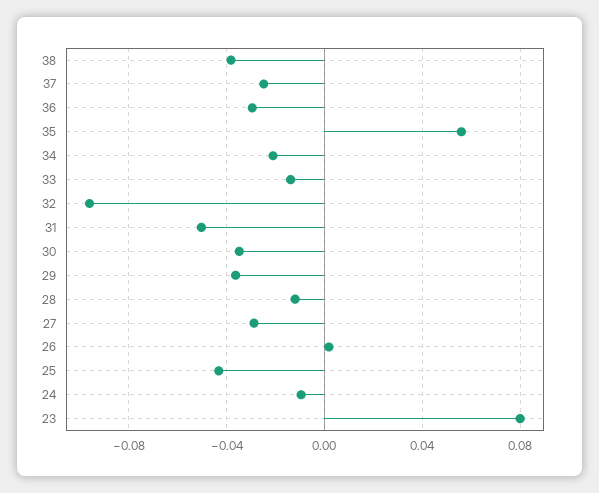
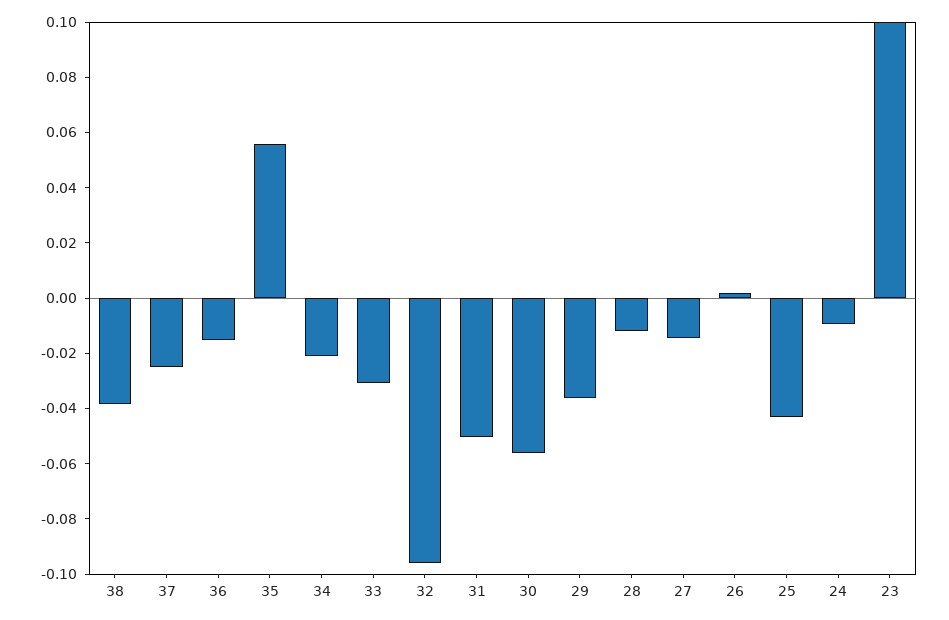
36: -0.03 -> -0.015
33: -0.015 -> -0.03
30: -0.035 -> -0.055
27: -0.03 -> -0.015
23: 0.08 -> 0.1

